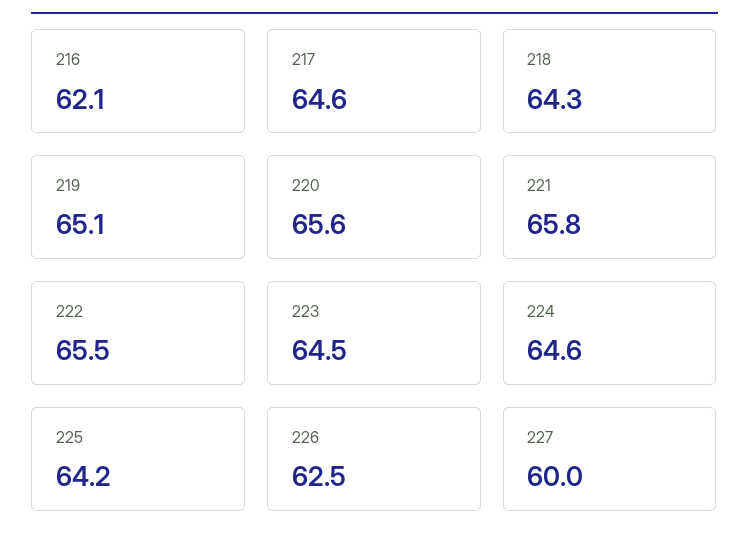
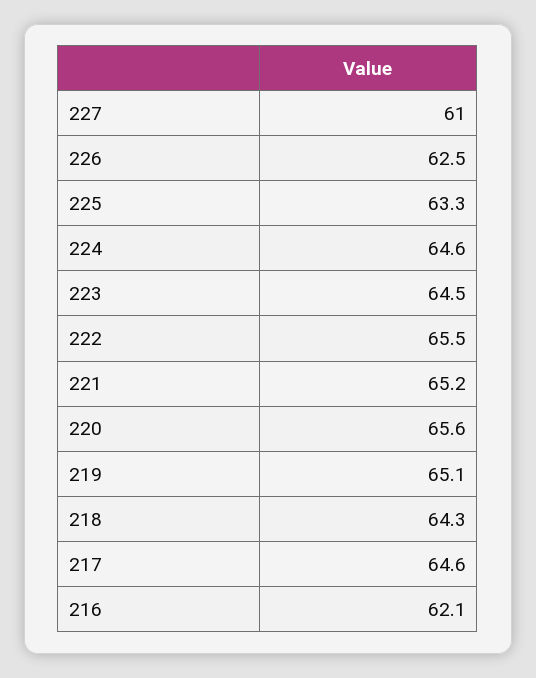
221: 65.8 -> 65.2
225: 64.2 -> 63.3
227: 60 -> 61

